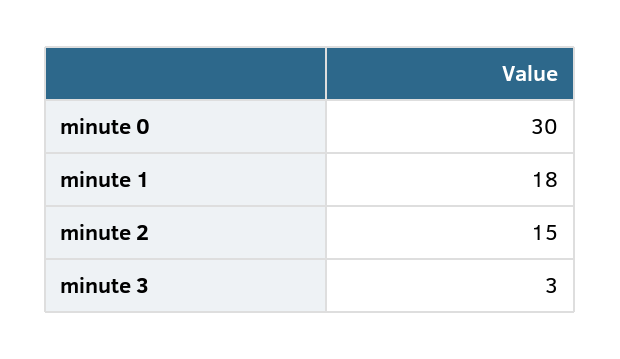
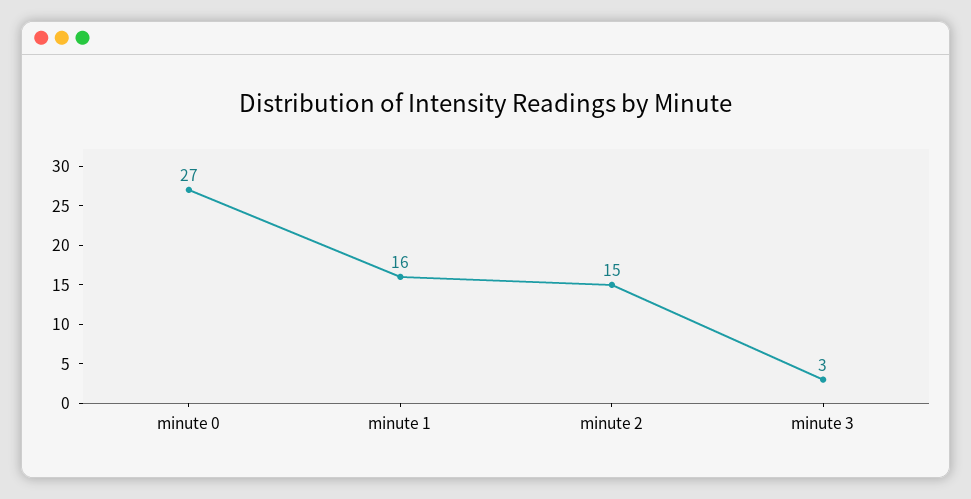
minute 0: 30 -> 27
minute 1: 18 -> 16

